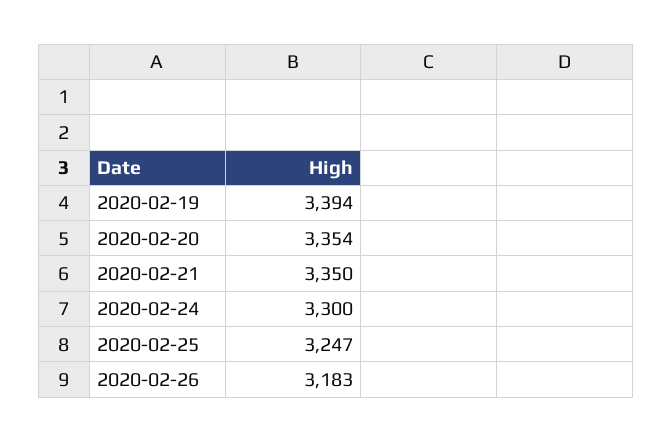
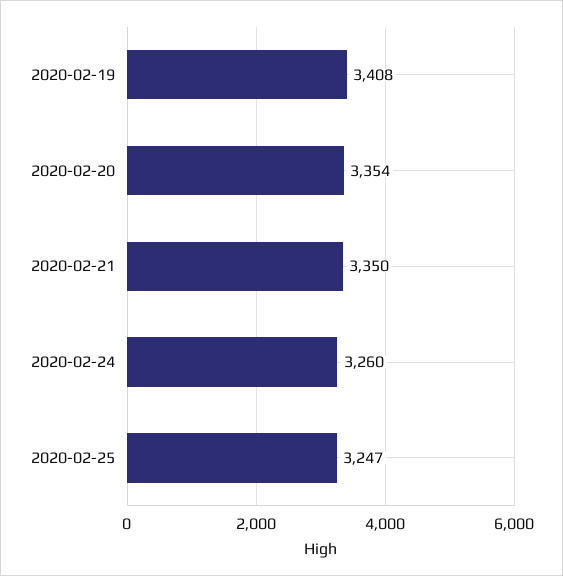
2020-02-19: 3394 -> 3408
2020-02-24: 3300 -> 3260
2020-02-26: 3183 -> none

